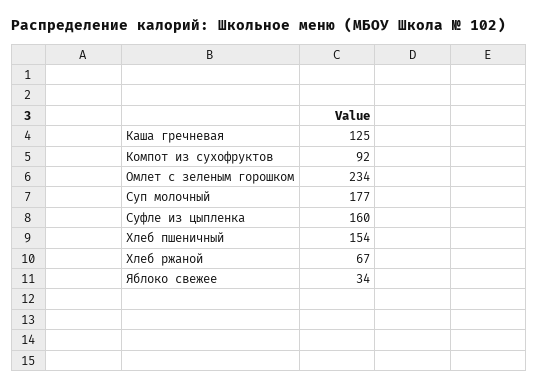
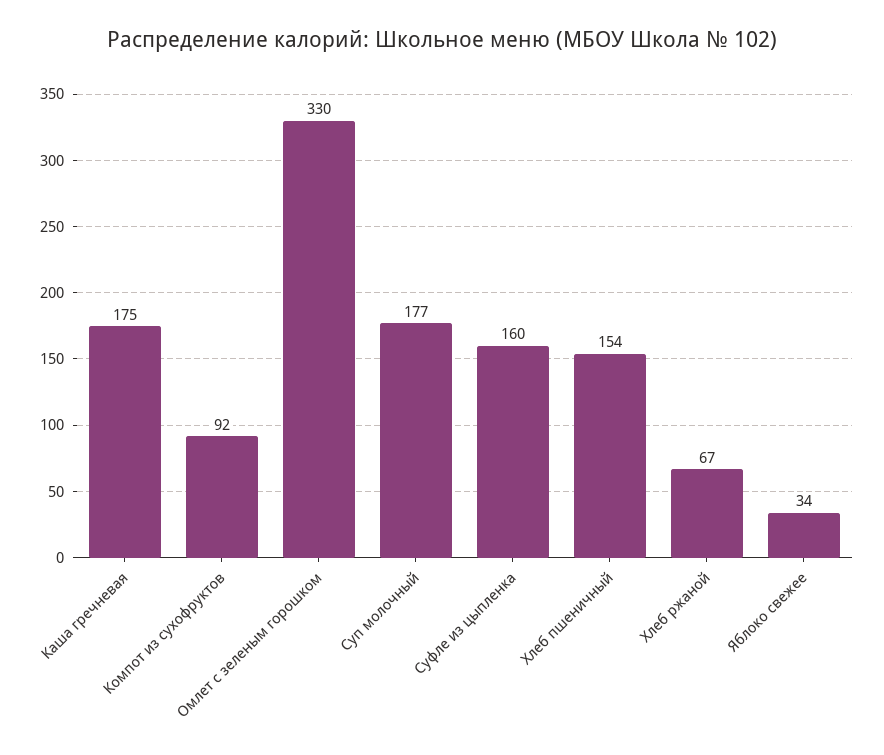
Каша гречневая: 125 -> 175
Омлет с зеленым горошком: 234 -> 330

